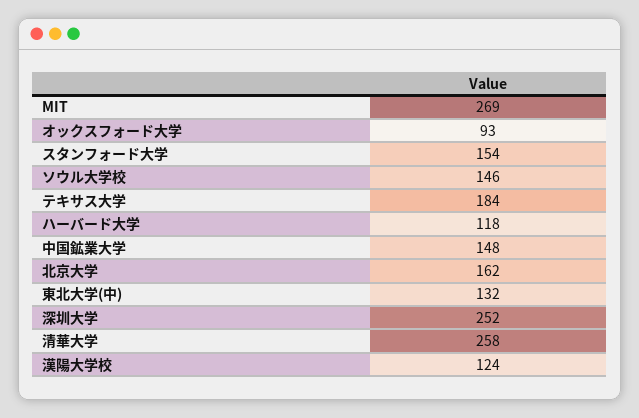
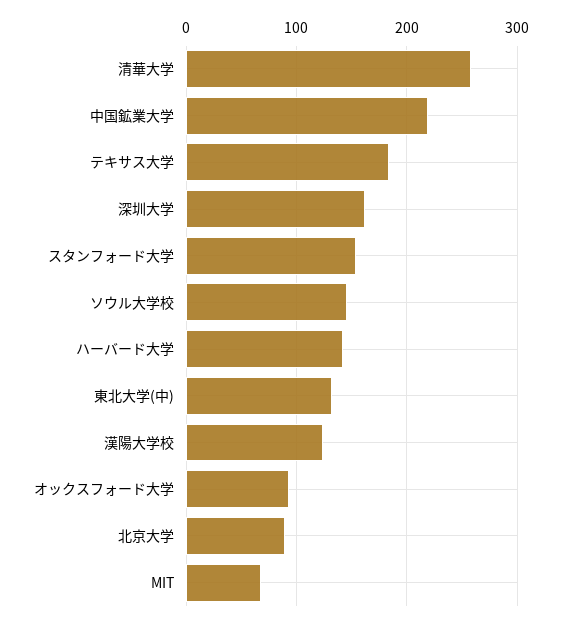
MIT: 269 -> 70
ハーバード大学: 118 -> 140
中国鉱業大学: 148 -> 220
北京大学: 162 -> 90
深圳大学: 252 -> 160

